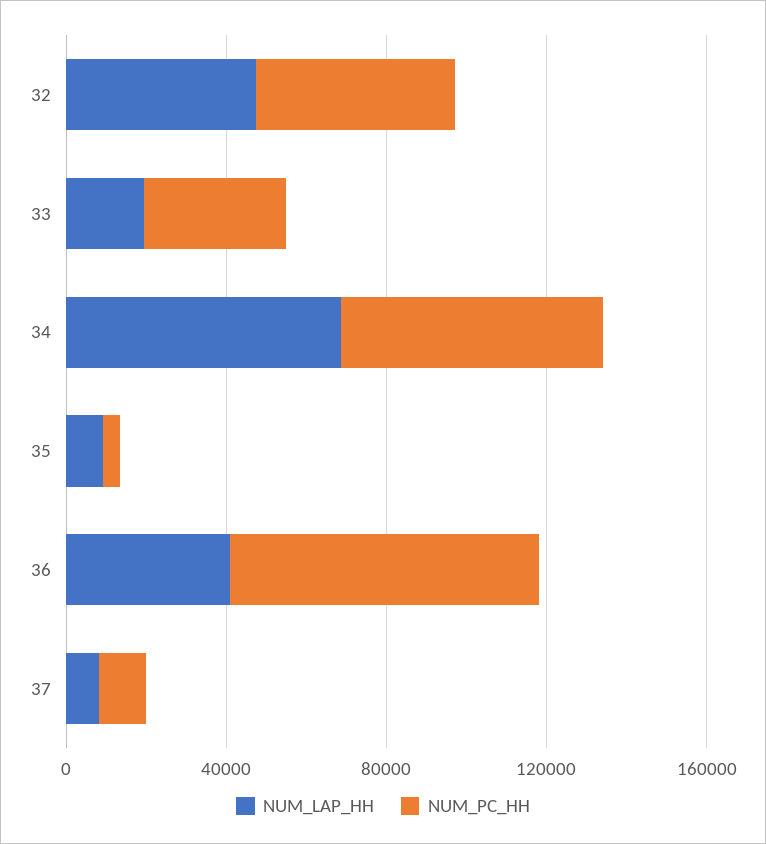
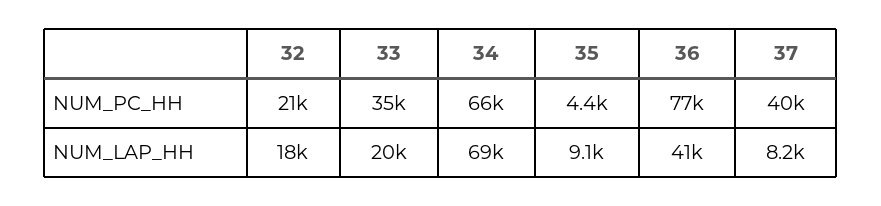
NUM_LAP_HH, 32: 50000 -> 18000
NUM_PC_HH, 32: 50000 -> 21000
NUM_PC_HH, 37: 10000 -> 40000

